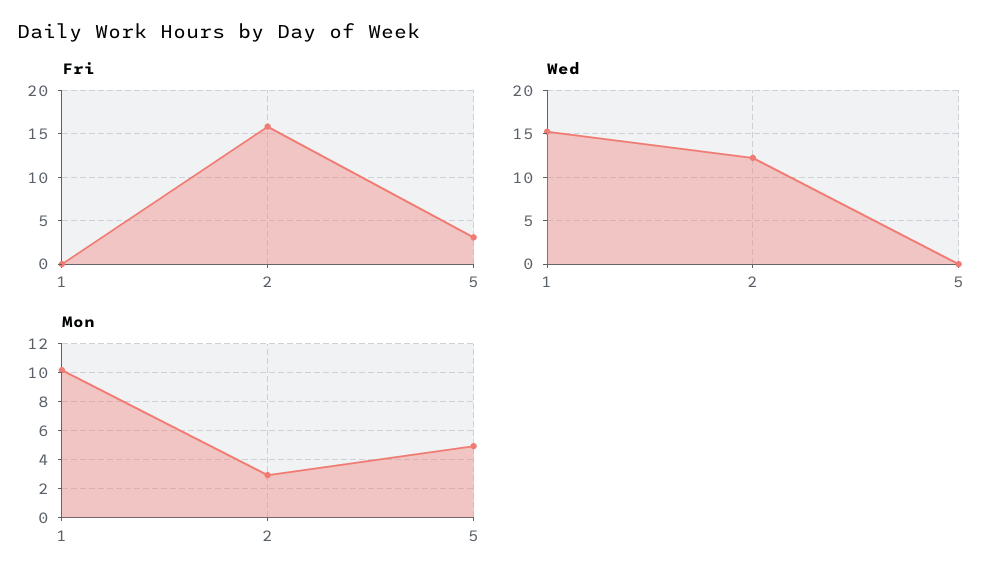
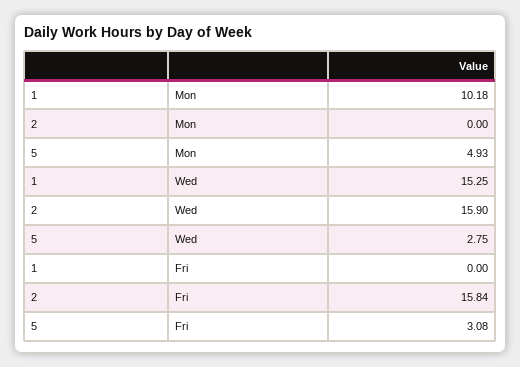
Wed, 2: 12 -> 15.9
Wed, 5: 0 -> 2.75
Mon, 2: 3 -> 0

